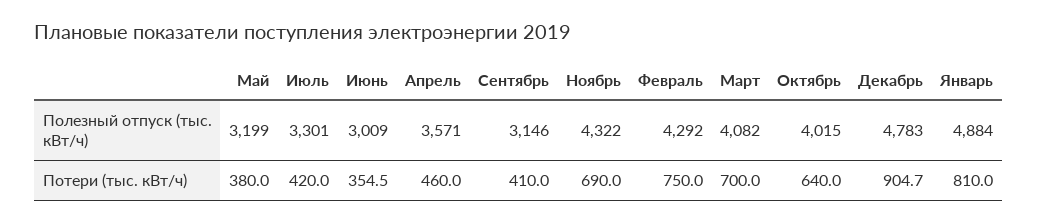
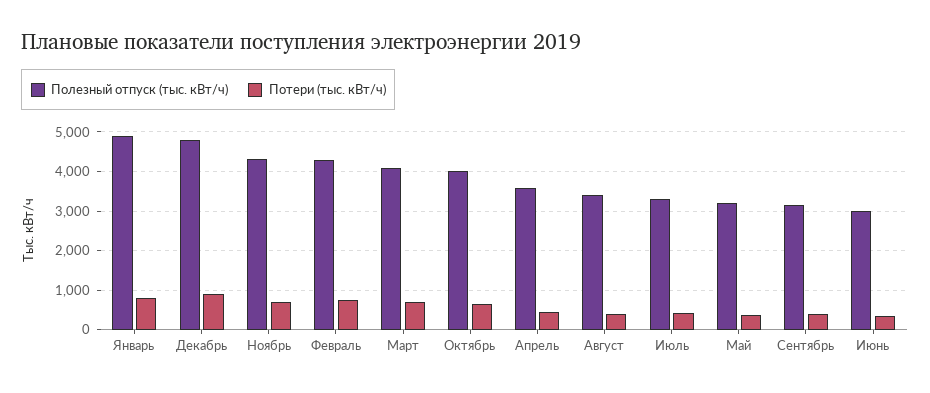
Полезный отпуск (тыс. кВт/ч), Август: none -> 3400
Потери (тыс. кВт/ч), Август: none -> 400

